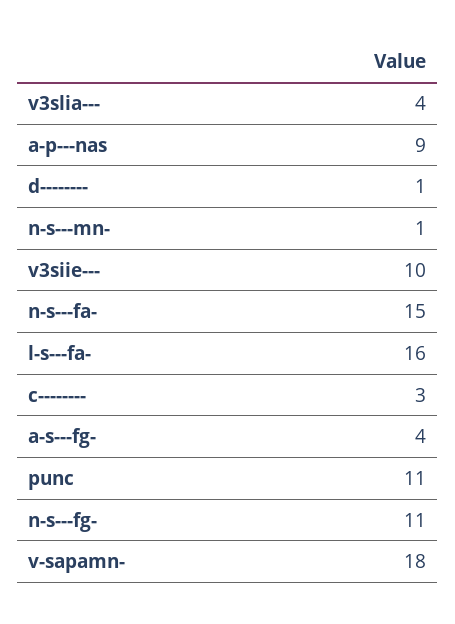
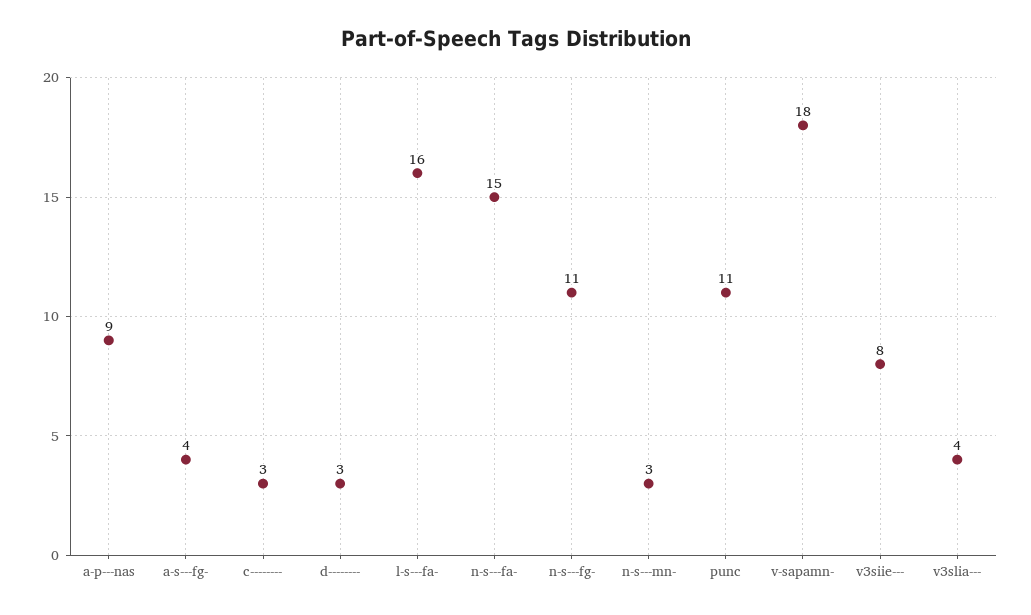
d--------: 1 -> 3
n-s---mn-: 1 -> 3
v3siie---: 10 -> 8

